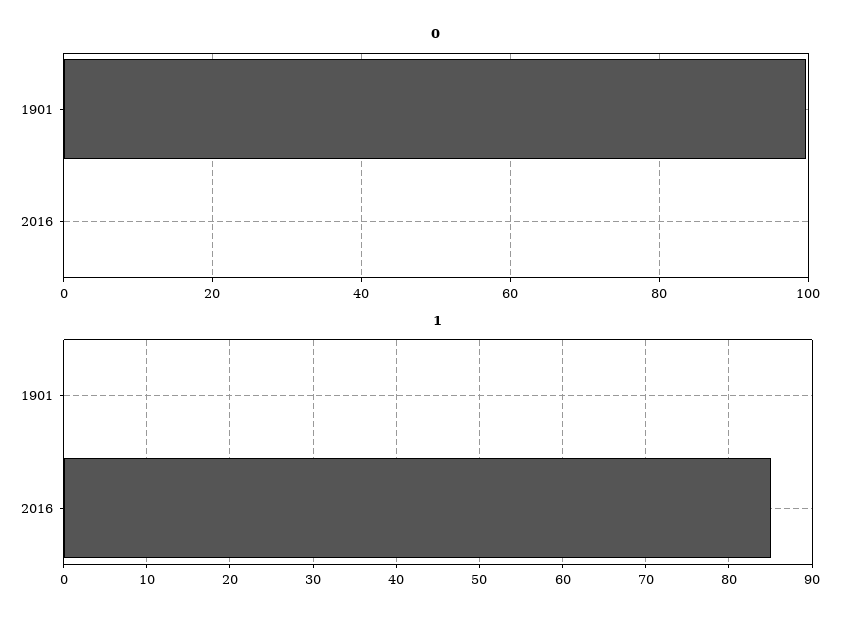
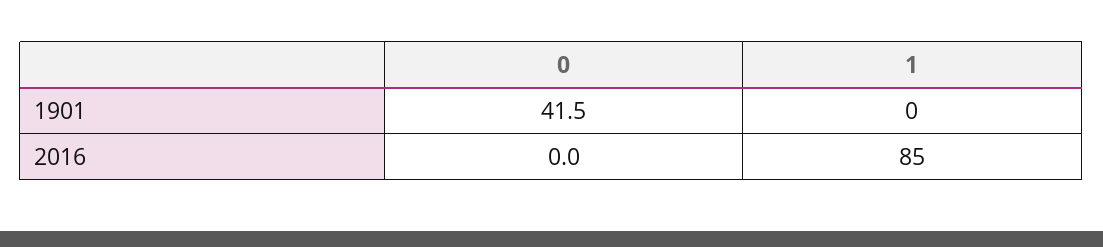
0, 1901: 100 -> 41.5

